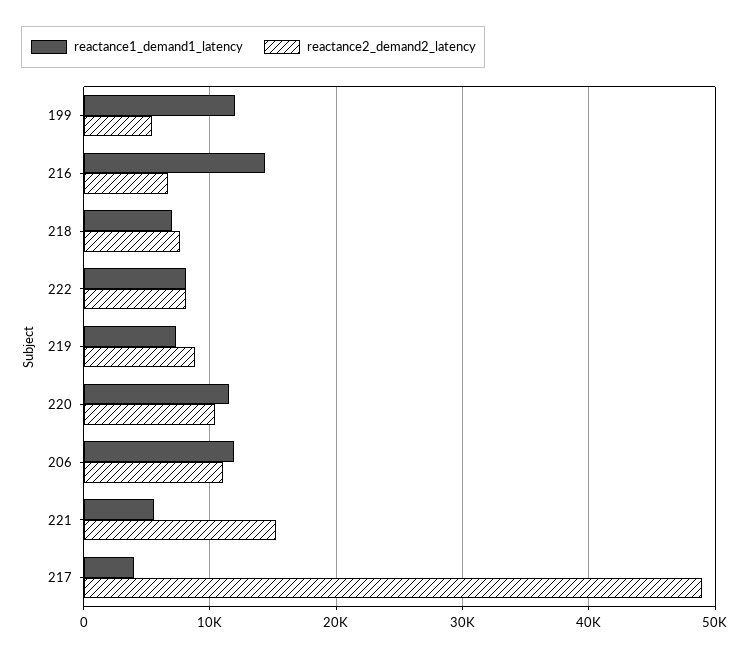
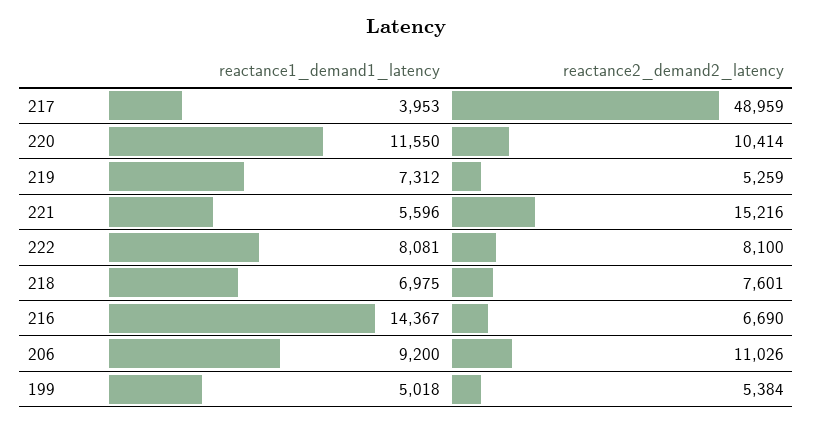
reactance1_demand1_latency, 199: 12000 -> 5018
reactance2_demand2_latency, 219: 9000 -> 5259
reactance1_demand1_latency, 206: 12000 -> 9200

